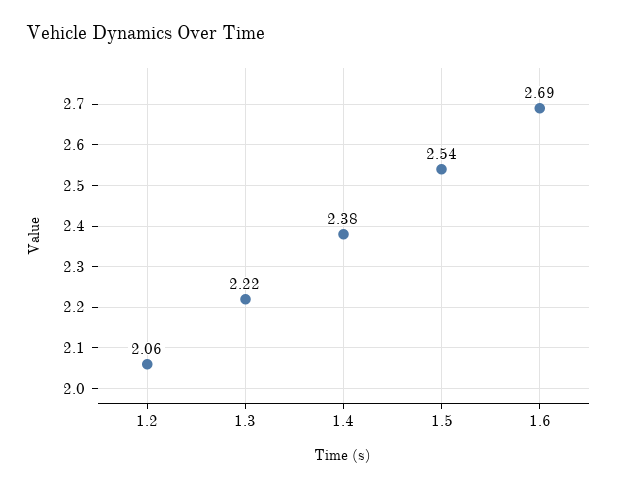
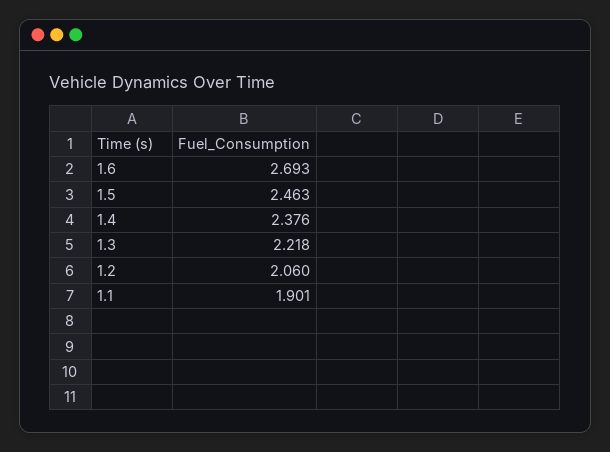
1.5: 2.54 -> 2.463
1.1: none -> 1.901

